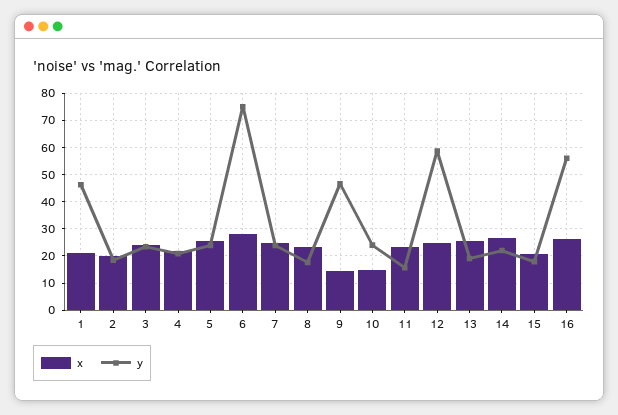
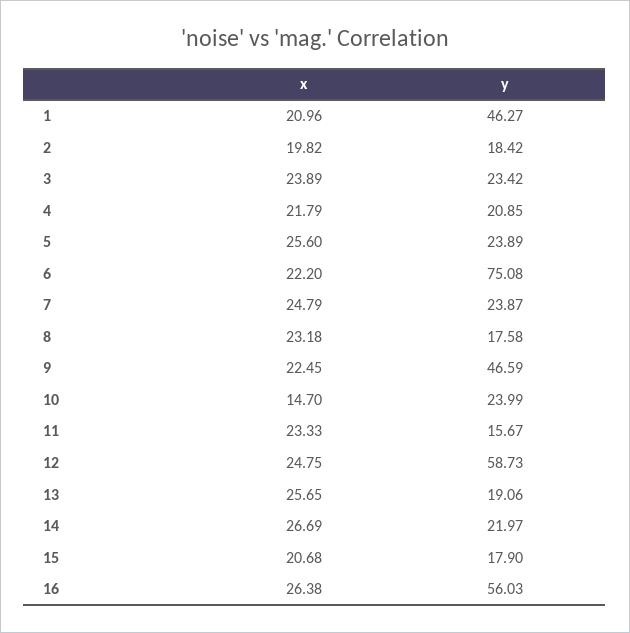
x, 6: 27.5 -> 22.2
x, 9: 15 -> 22.45

